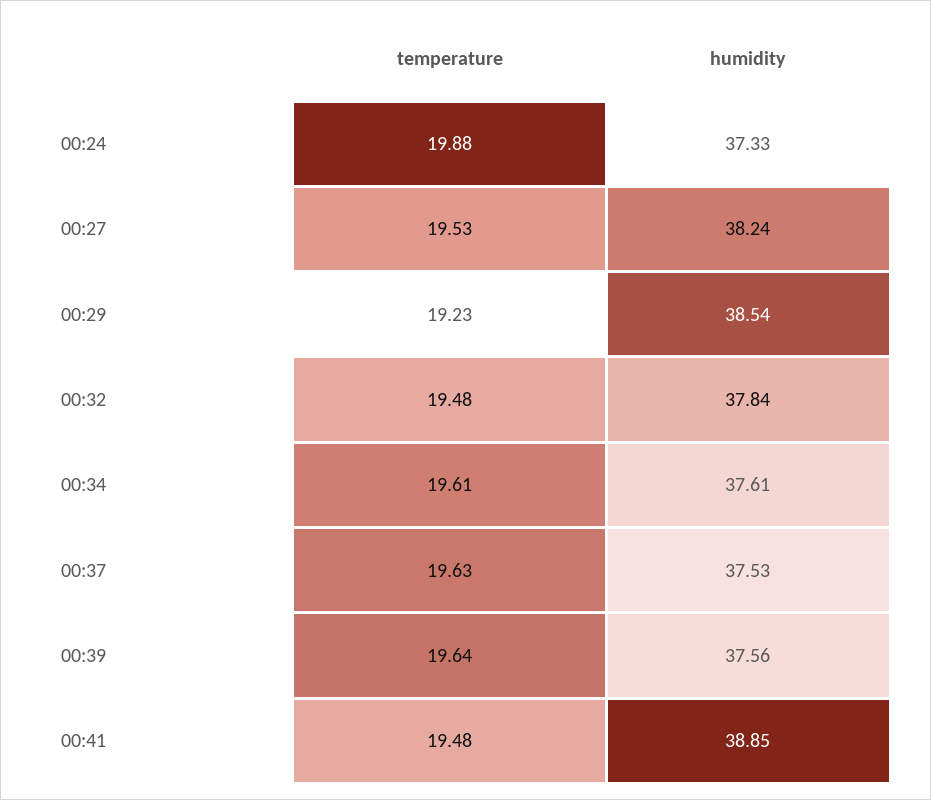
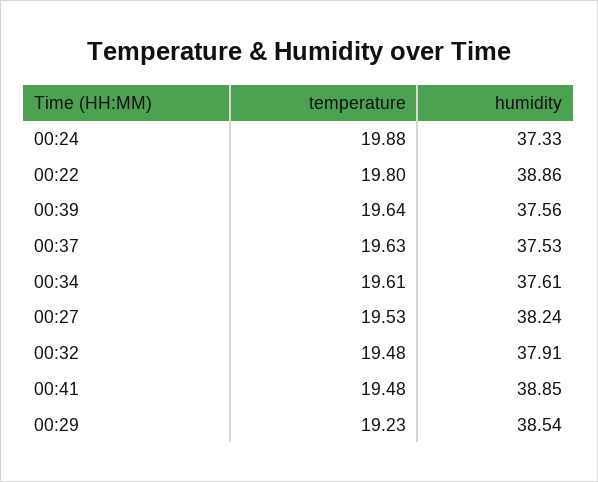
humidity, 00:32: 37.84 -> 37.91
temperature, 00:22: none -> 19.8
humidity, 00:22: none -> 38.86

